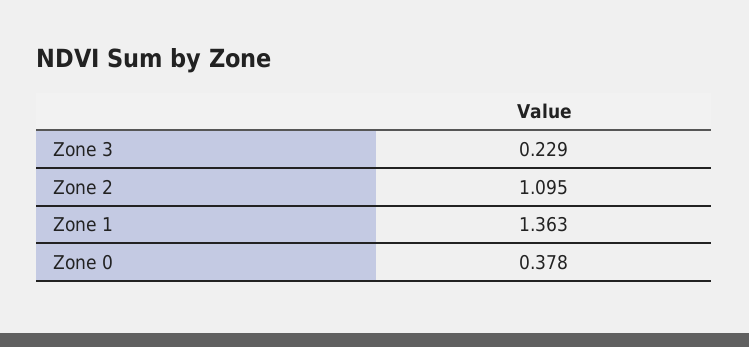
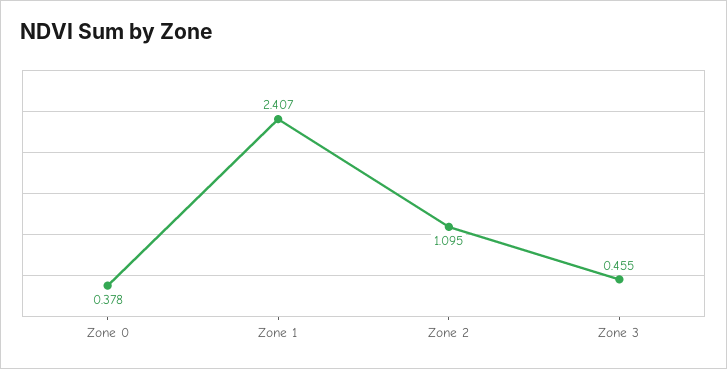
Zone 3: 0.229 -> 0.455
Zone 1: 1.363 -> 2.407

